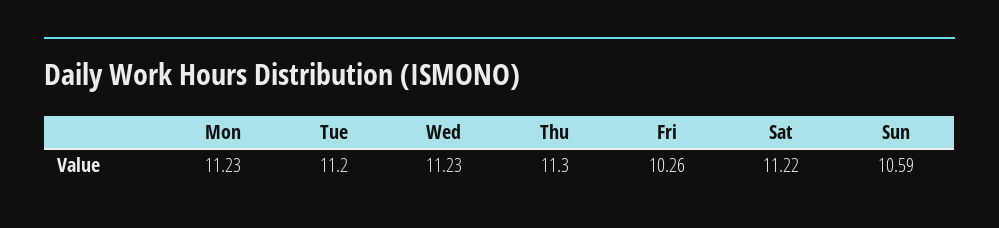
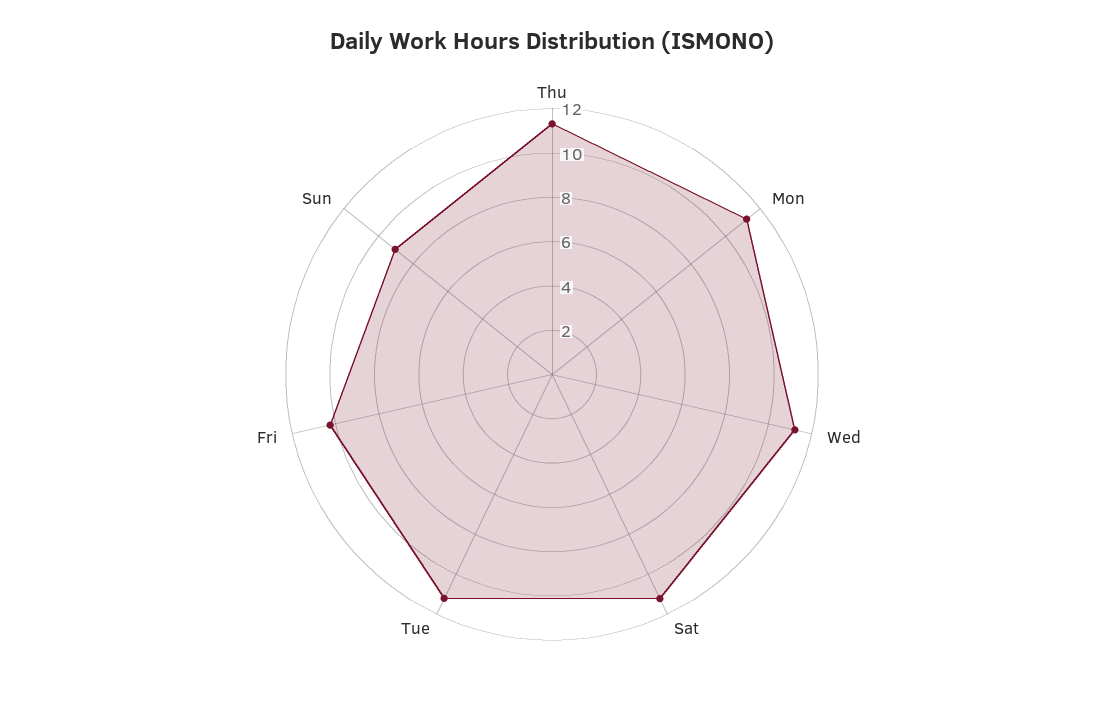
Sun: 10.59 -> 9

